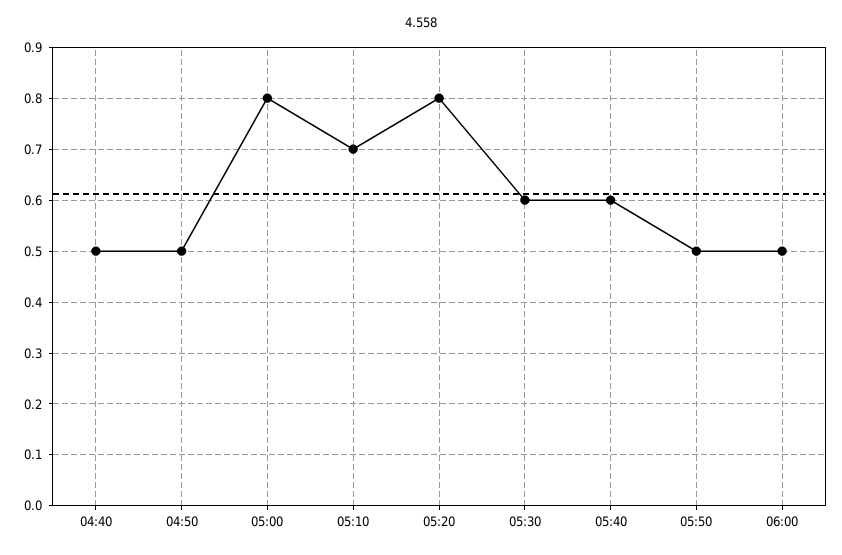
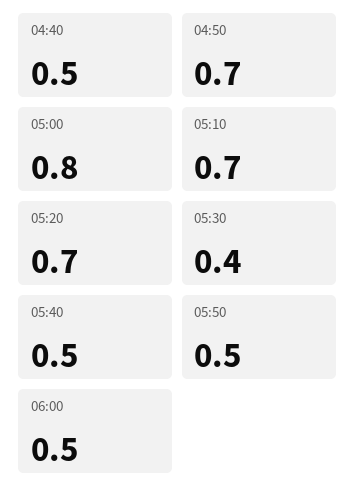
04:50: 0.5 -> 0.7
05:20: 0.8 -> 0.7
05:30: 0.6 -> 0.4
05:40: 0.6 -> 0.5

